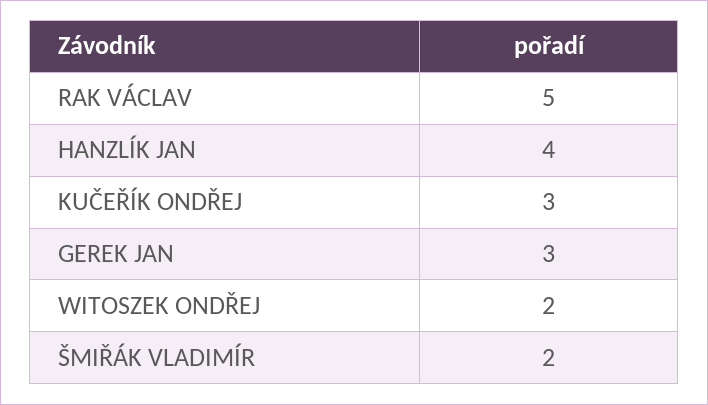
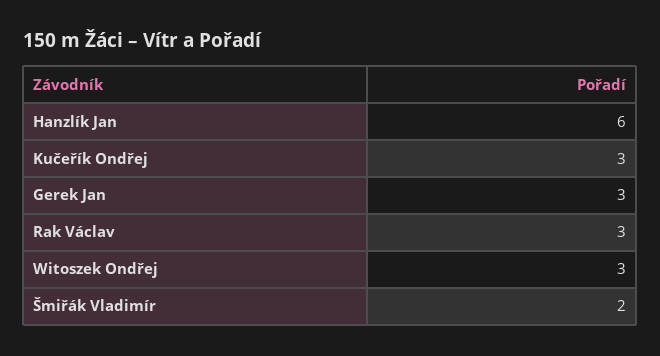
RAK VÁCLAV: 5 -> 3
HANZLÍK JAN: 4 -> 6
WITOSZEK ONDŘEJ: 2 -> 3

